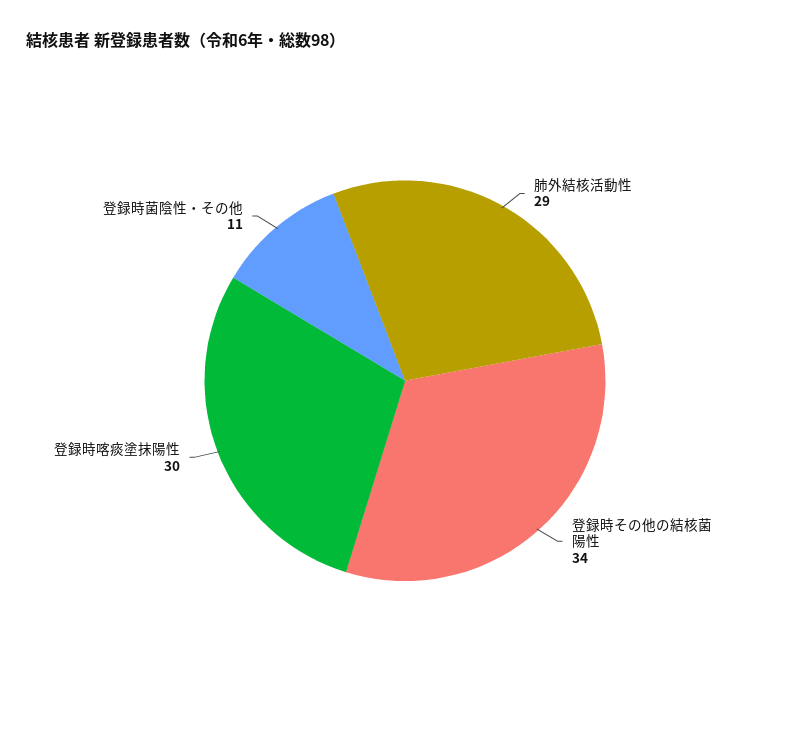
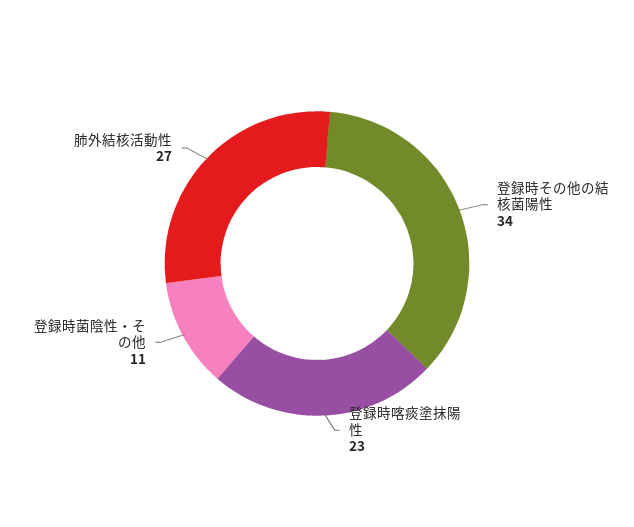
肺外結核活動性: 29 -> 27
登録時喀痰塗抹陽性: 30 -> 23

